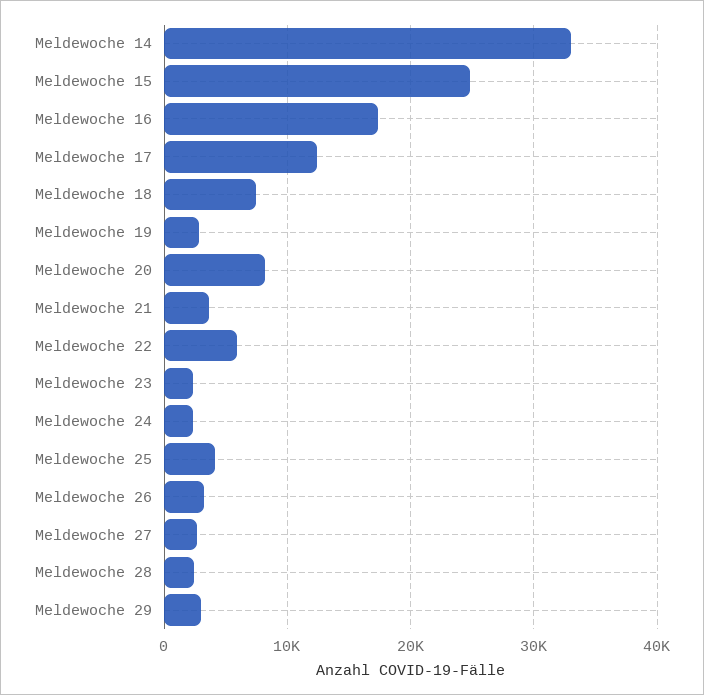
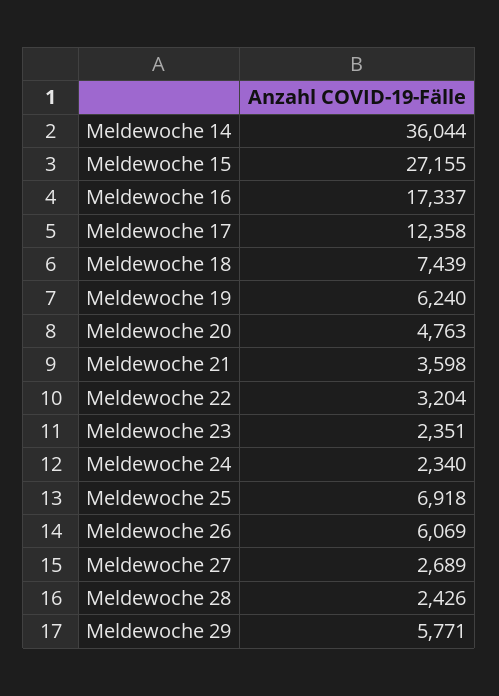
Meldewoche 14: 33000 -> 36044
Meldewoche 15: 25000 -> 27155
Meldewoche 19: 3000 -> 6240
Meldewoche 20: 8000 -> 4763
Meldewoche 22: 6000 -> 3204
Meldewoche 25: 4000 -> 6918
Meldewoche 26: 3000 -> 6069
Meldewoche 29: 3000 -> 5771

